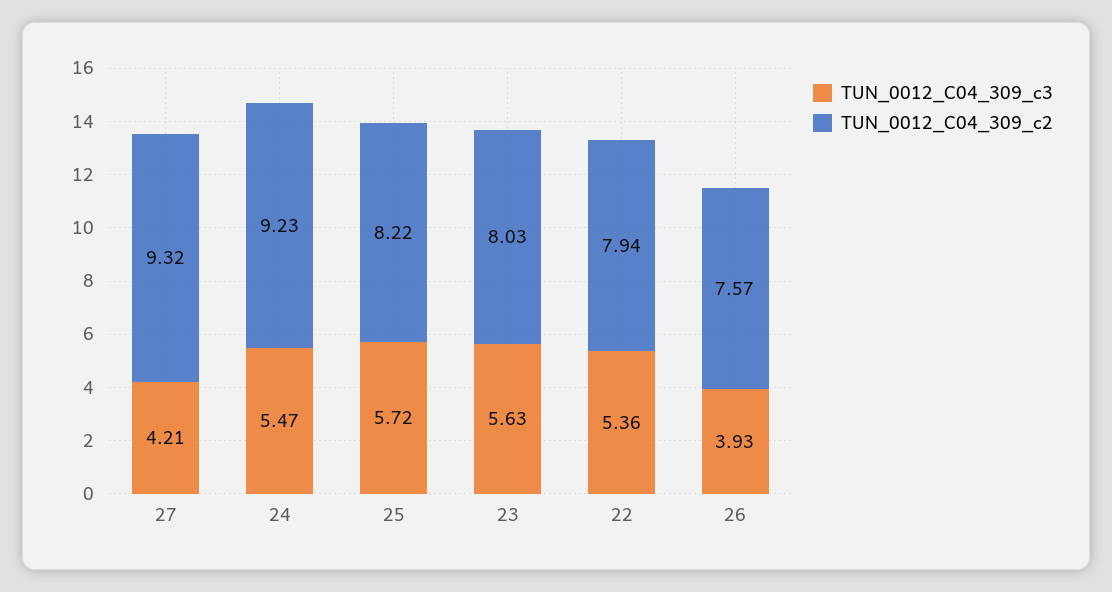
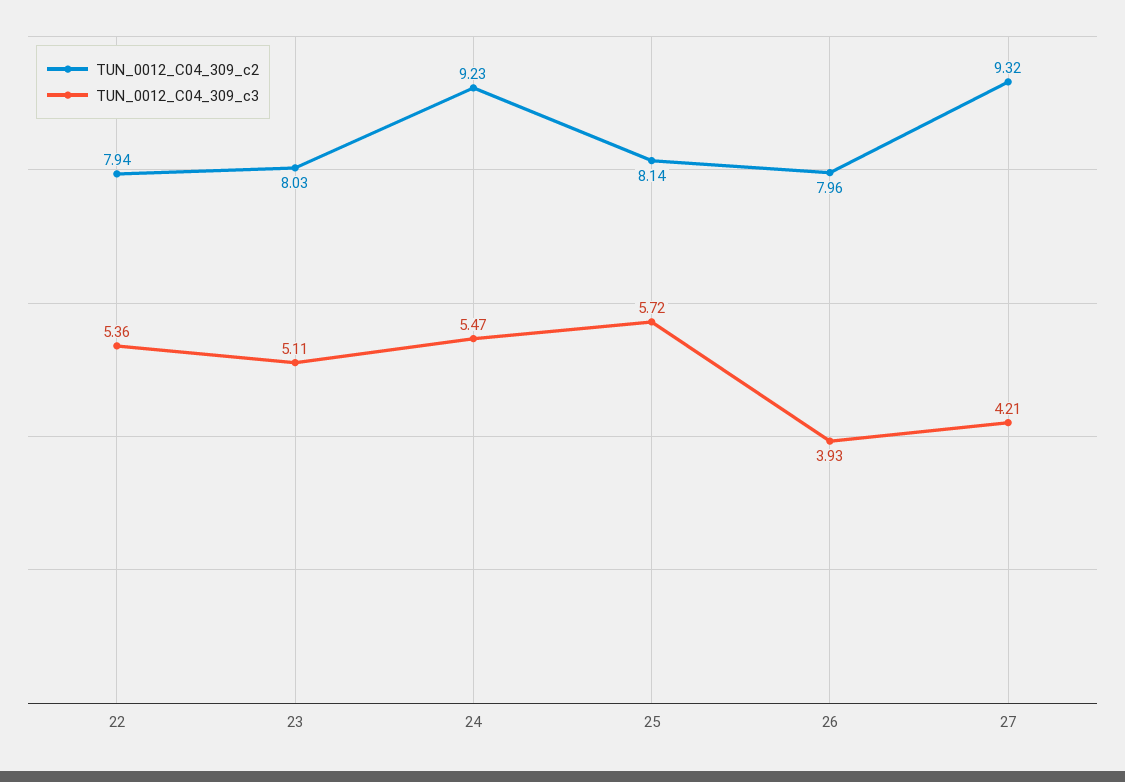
TUN_0012_C04_309_c2, 25: 8.22 -> 8.14
TUN_0012_C04_309_c3, 23: 5.63 -> 5.11
TUN_0012_C04_309_c2, 26: 7.57 -> 7.96

